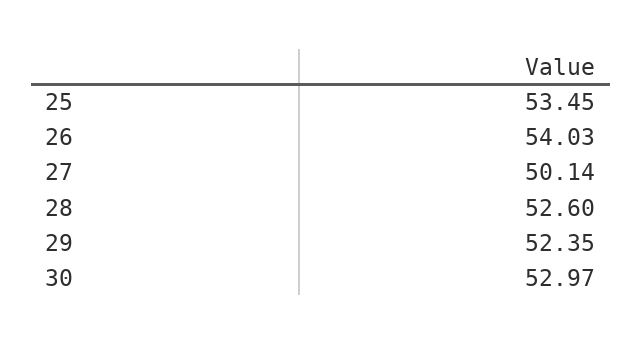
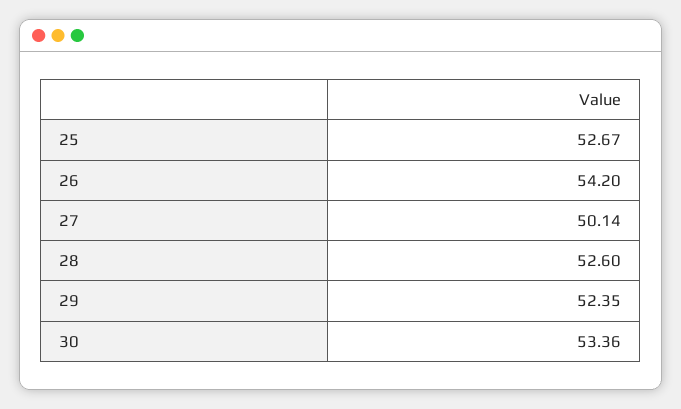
25: 53.45 -> 52.67
26: 54.03 -> 54.2
30: 52.97 -> 53.36

